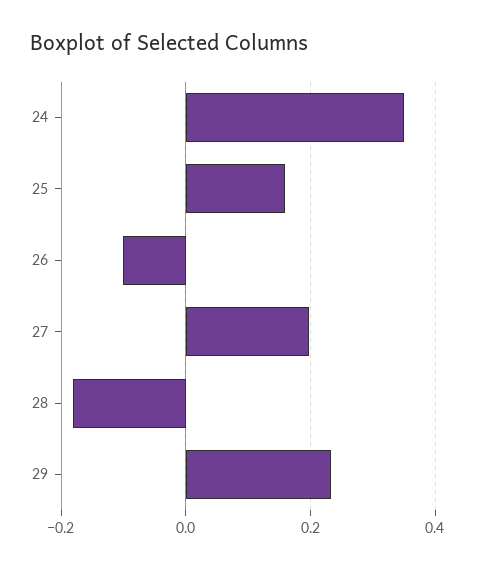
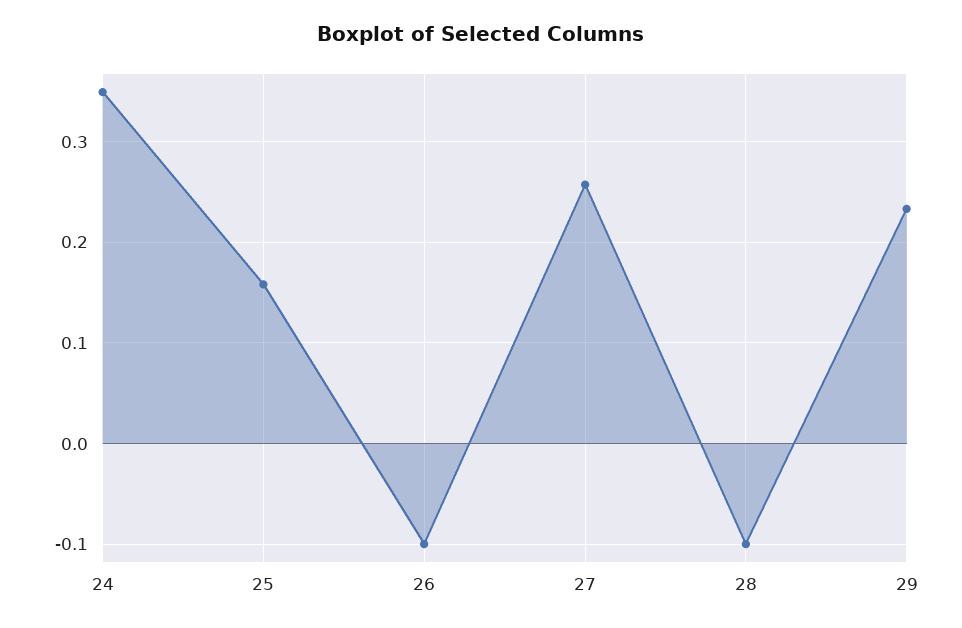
27: 0.2 -> 0.26
28: -0.18 -> -0.1

